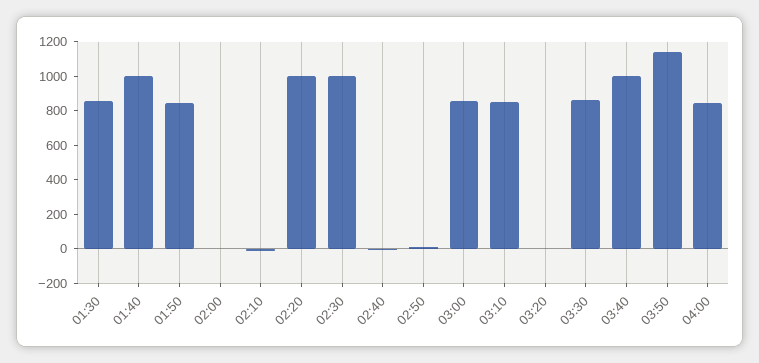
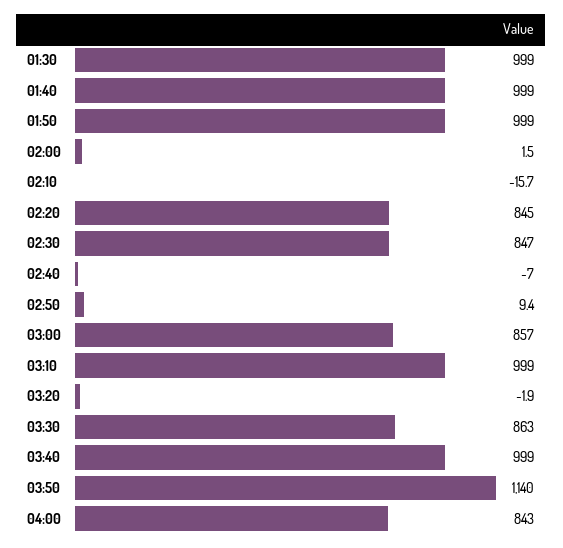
01:30: 850 -> 999
01:50: 850 -> 999
02:20: 1000 -> 845
02:30: 1000 -> 847
03:10: 850 -> 999

